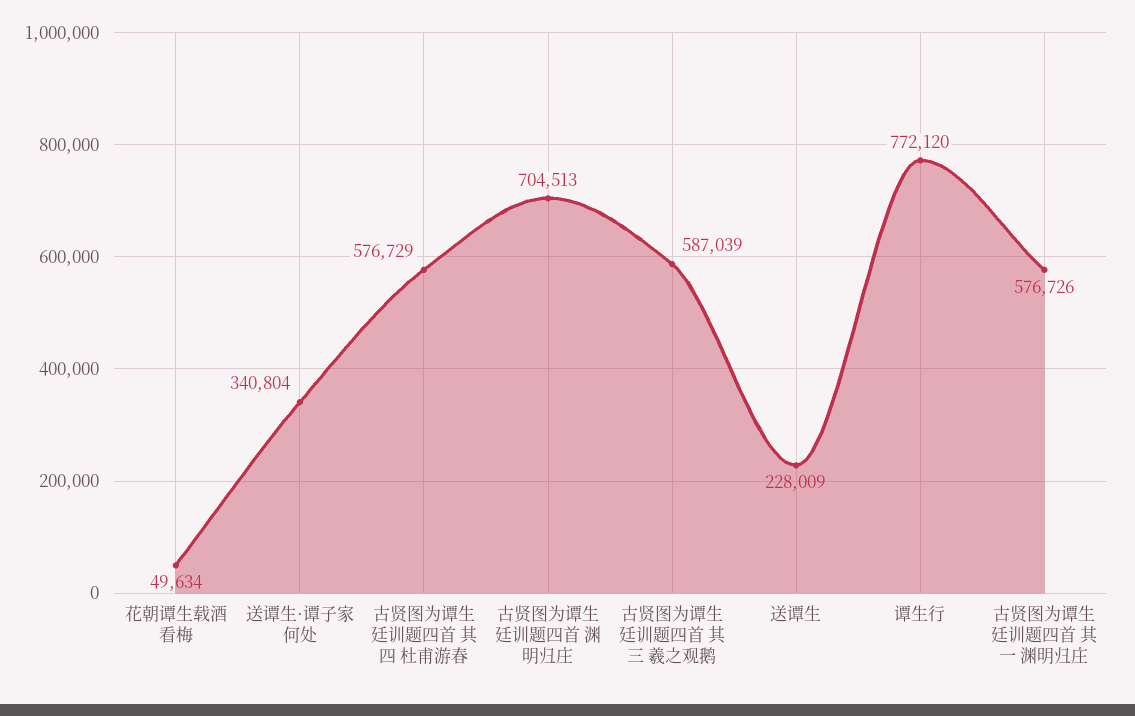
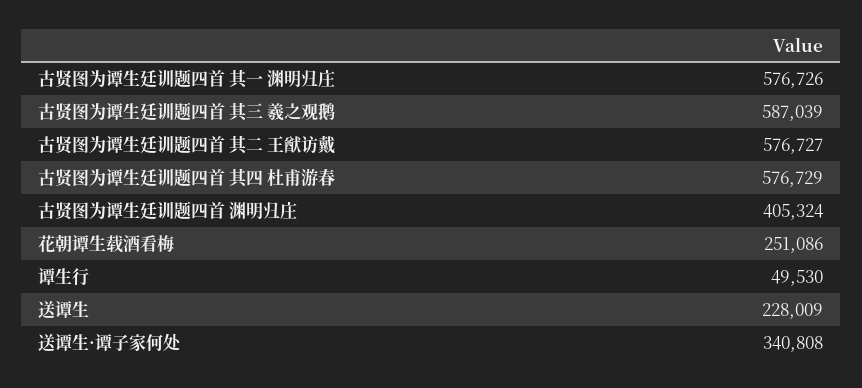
花朝谭生载酒看梅: 49634 -> 251086
送谭生·谭子家何处: 340804 -> 340808
古贤图为谭生廷训题四首 渊明归庄: 704513 -> 405324
谭生行: 772120 -> 49530
古贤图为谭生廷训题四首 其二 王猷访戴: none -> 576727

